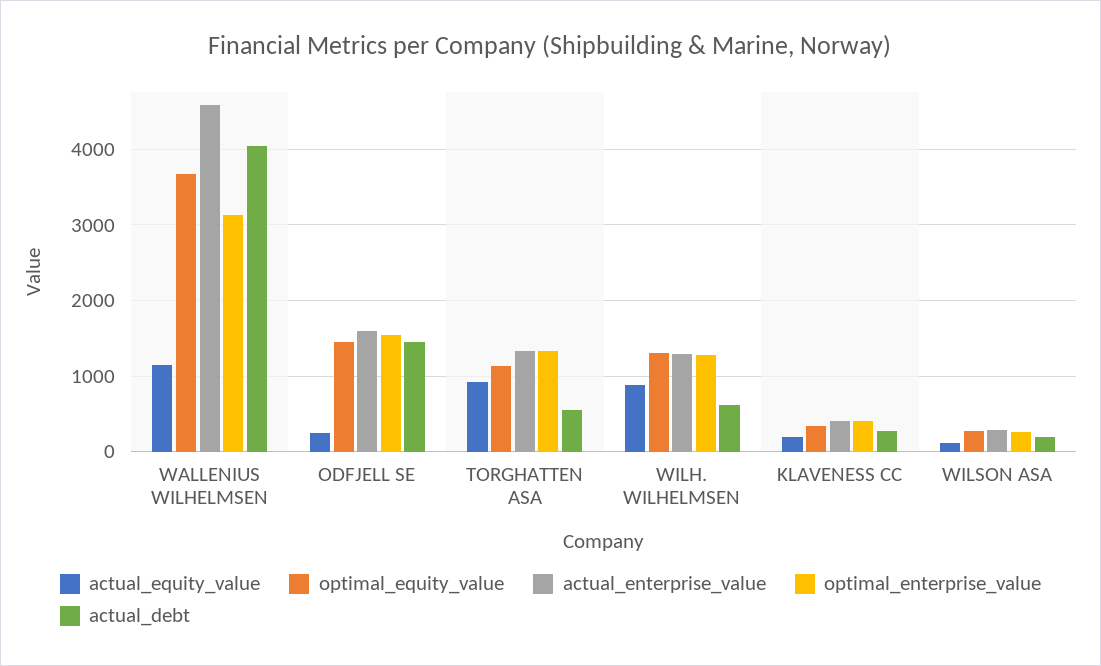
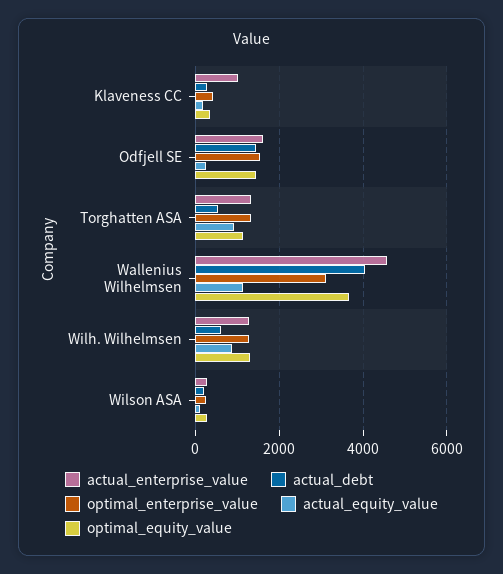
actual_enterprise_value, KLAVENESS CC: 400 -> 1000

